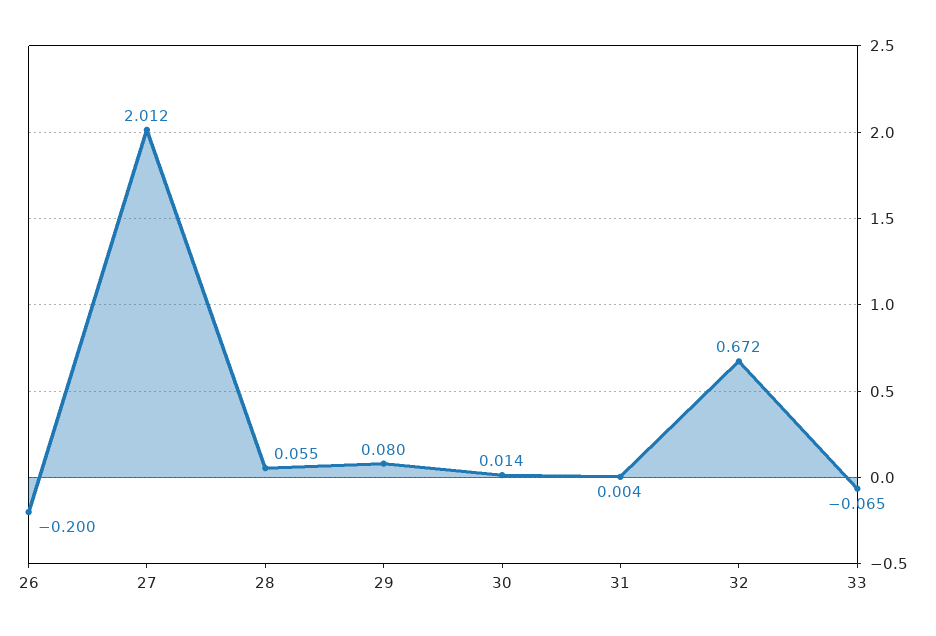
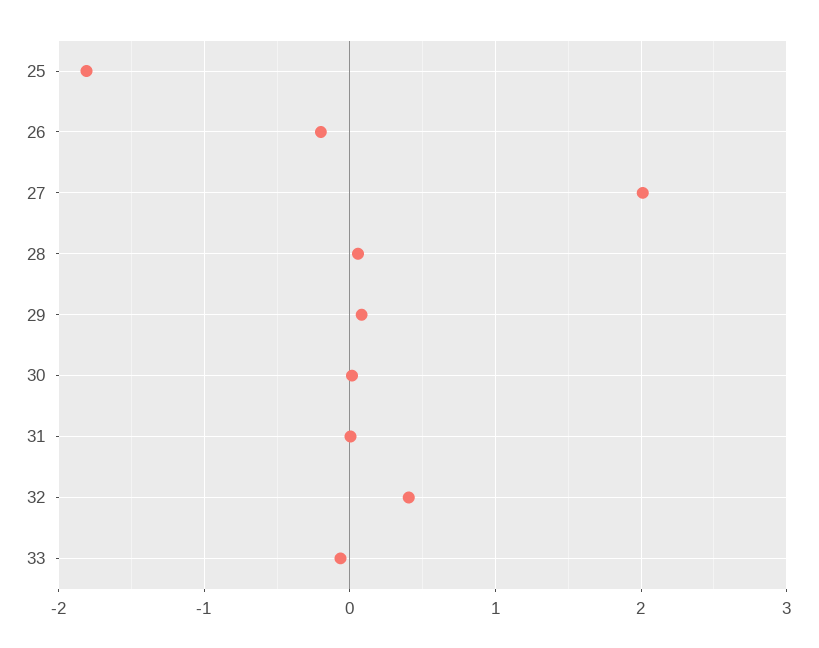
32: 0.672 -> 0.4
25: none -> -1.8

